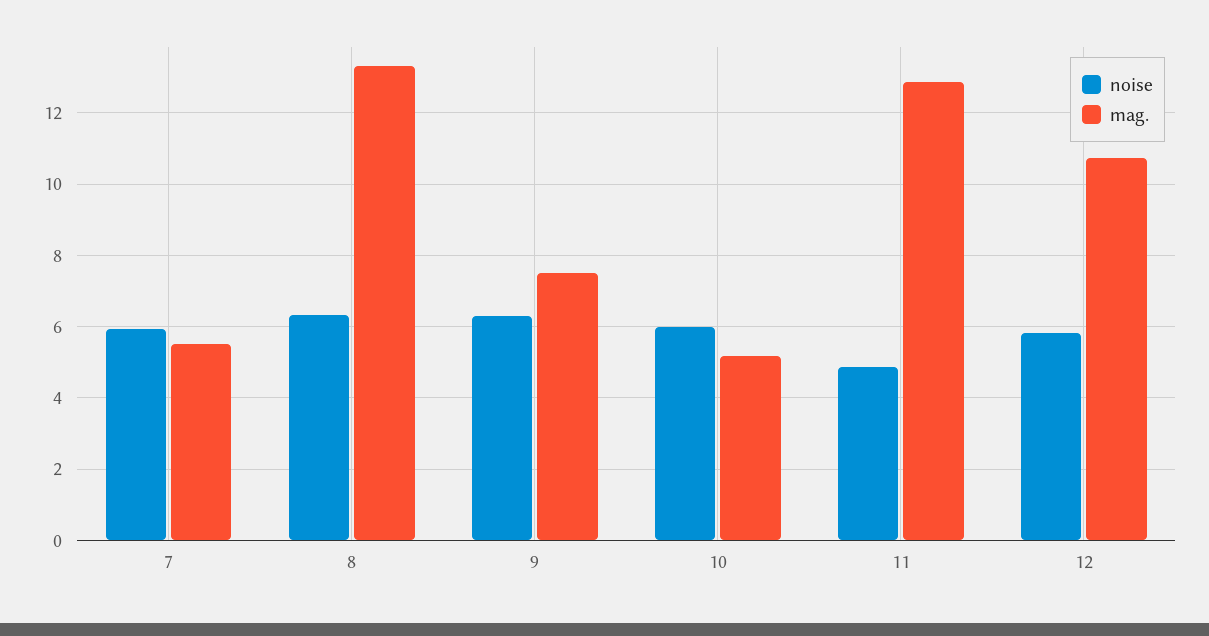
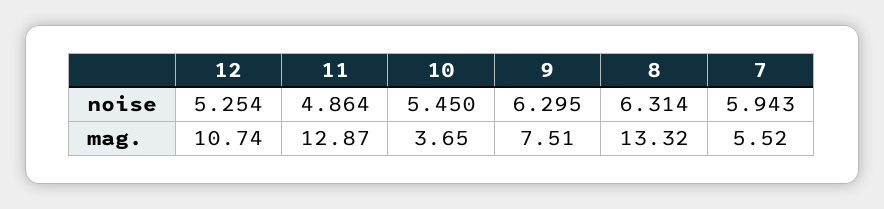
noise, 10: 6 -> 5.45
mag., 10: 5.2 -> 3.65
noise, 12: 5.8 -> 5.254

